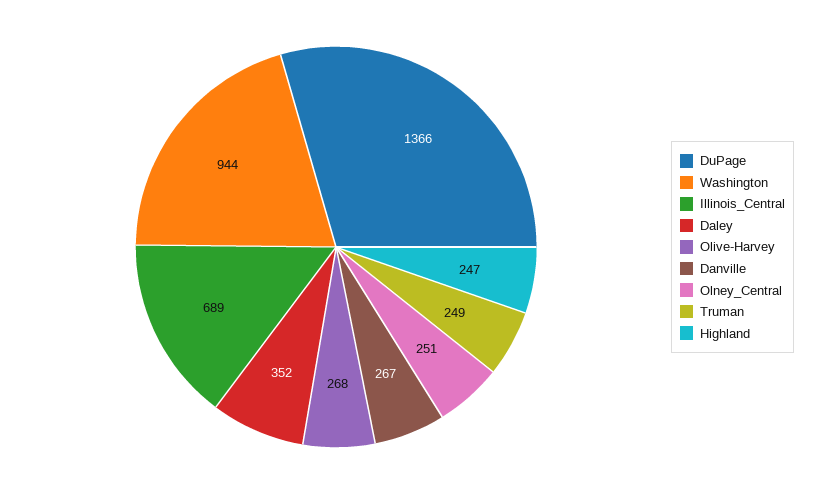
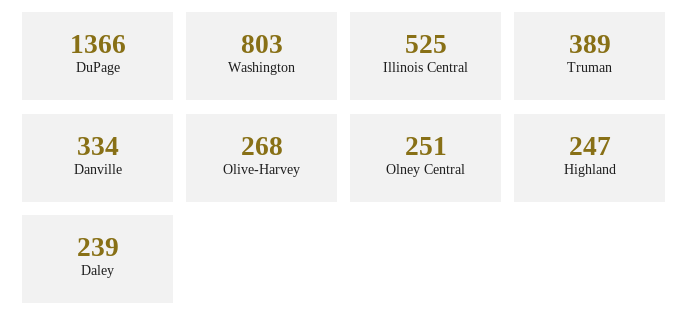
Washington: 944 -> 803
Illinois_Central: 689 -> 525
Daley: 352 -> 239
Danville: 267 -> 334
Truman: 249 -> 389

